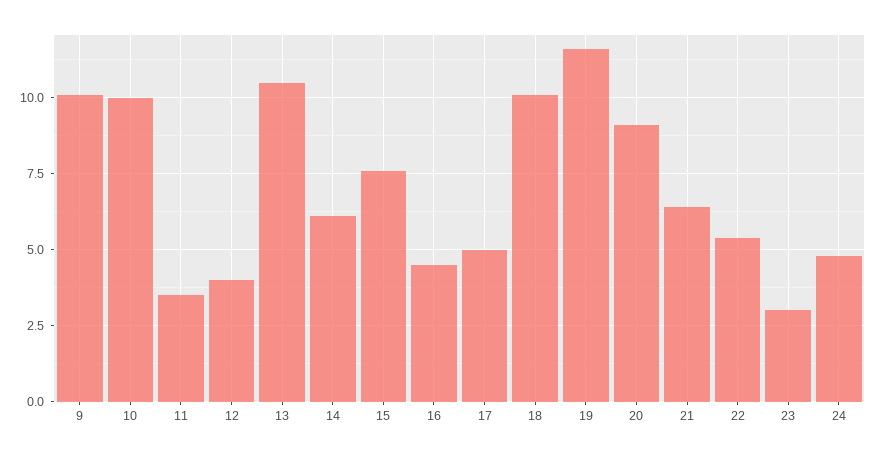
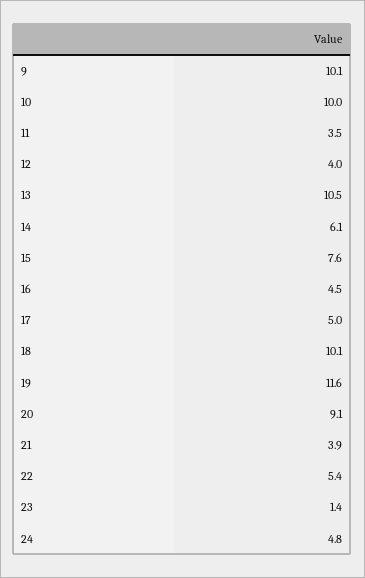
21: 6.5 -> 3.9
23: 3 -> 1.4

